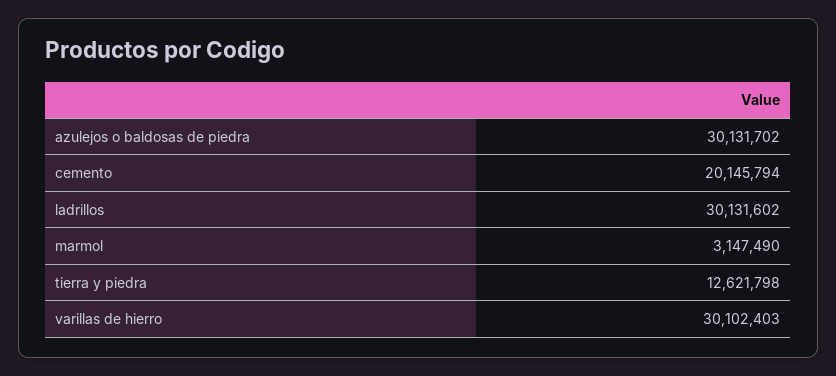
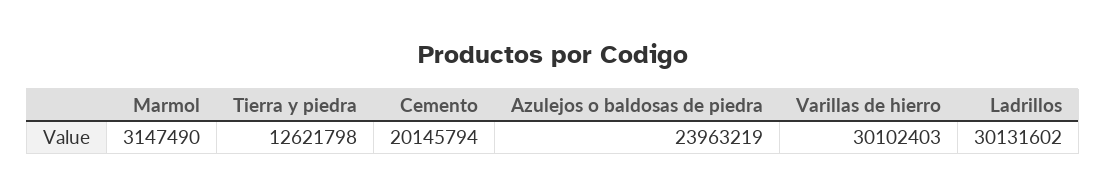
azulejos o baldosas de piedra: 30131702 -> 23963219

